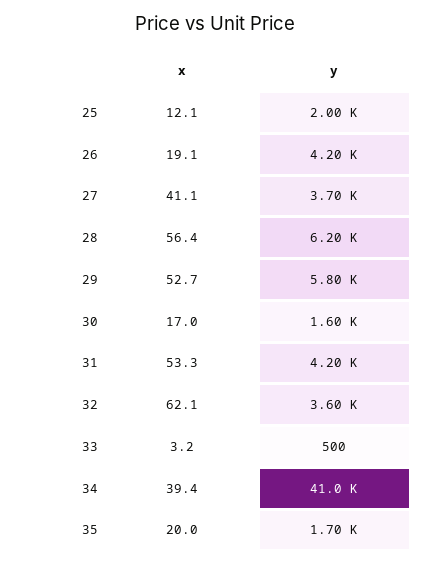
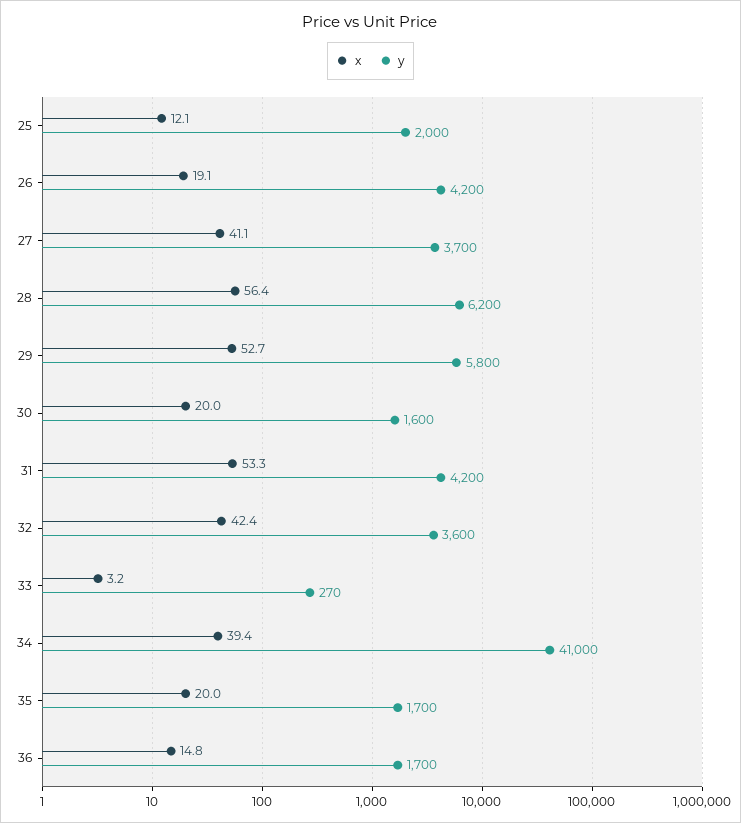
x, 30: 17 -> 20
x, 32: 62.1 -> 42.4
y, 33: 500 -> 270
x, 36: none -> 14.8
y, 36: none -> 1700

